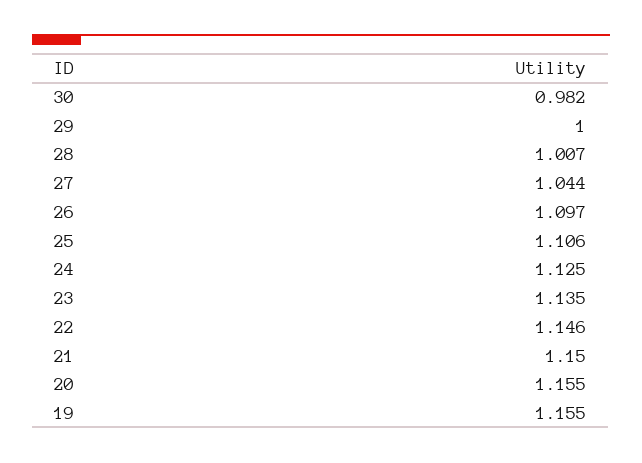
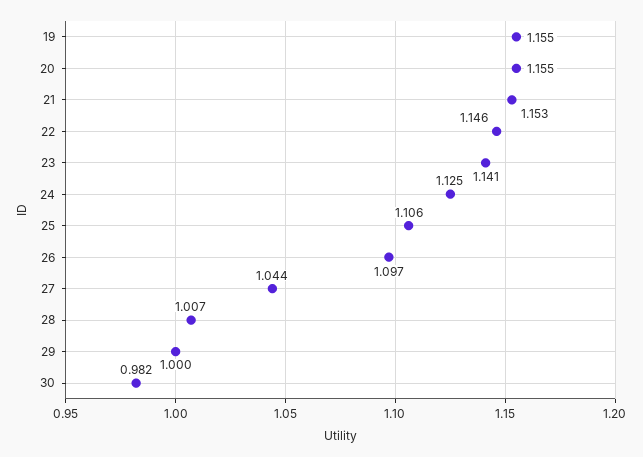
23: 1.135 -> 1.141
21: 1.15 -> 1.153

